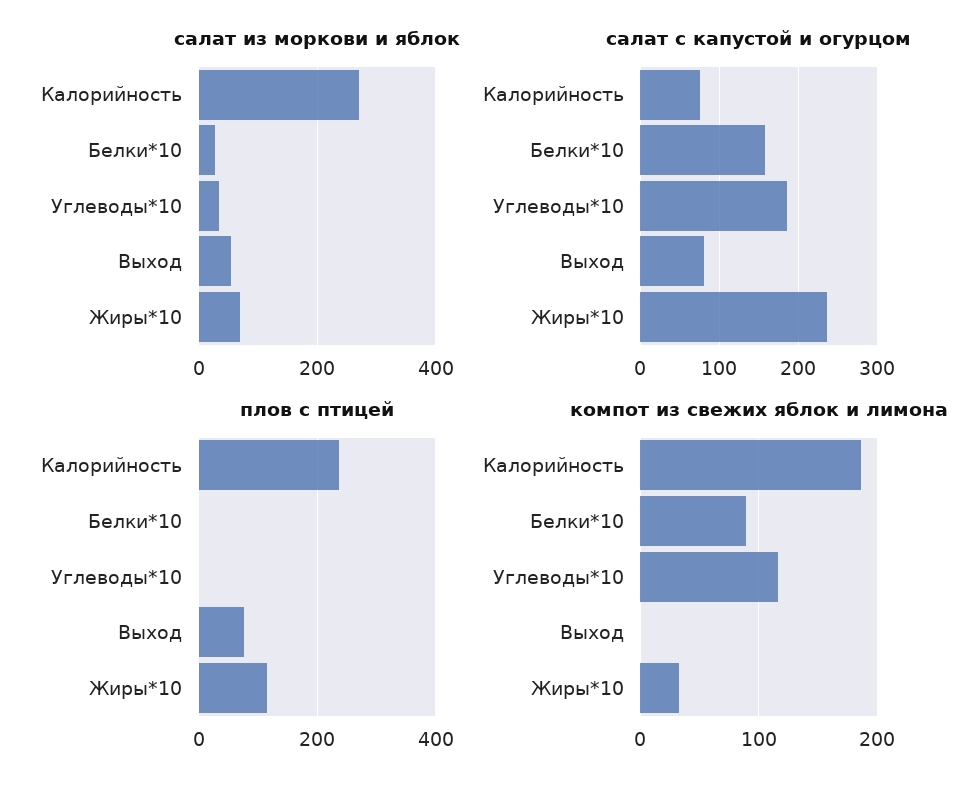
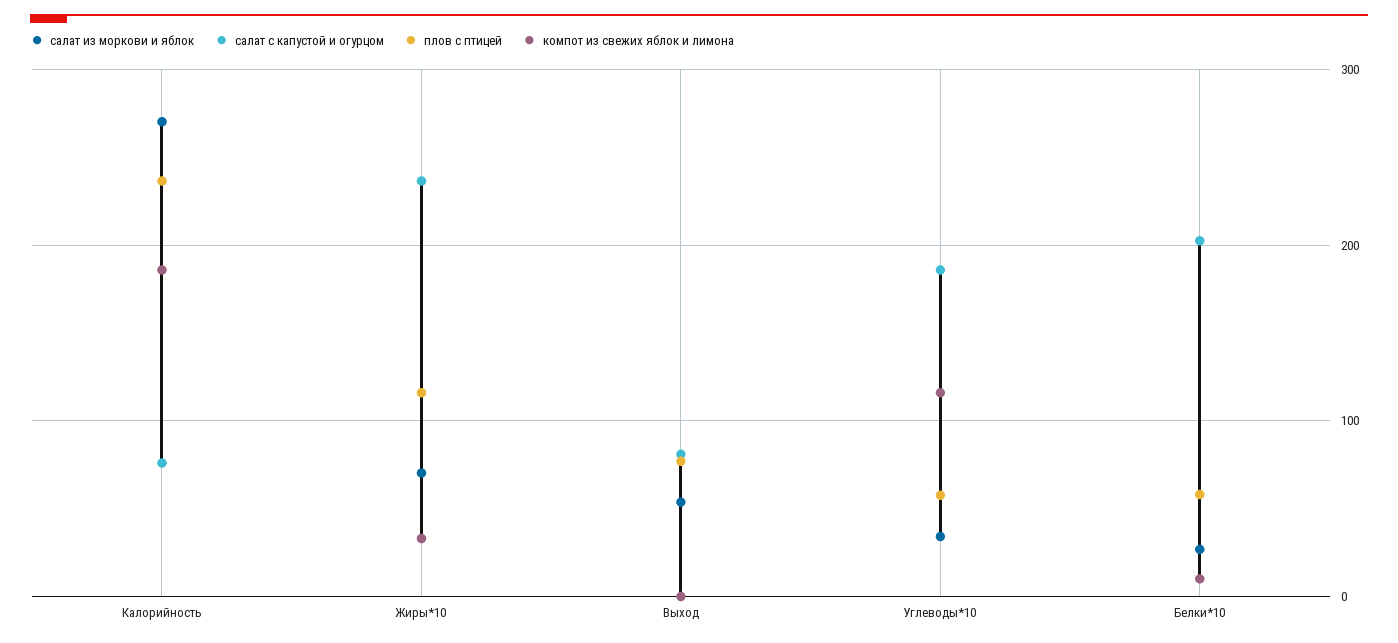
салат с капустой и огурцом, Белки*10: 160 -> 200
плов с птицей, Белки*10: 0 -> 60
плов с птицей, Углеводы*10: 0 -> 60
компот из свежих яблок и лимона, Белки*10: 90 -> 10

